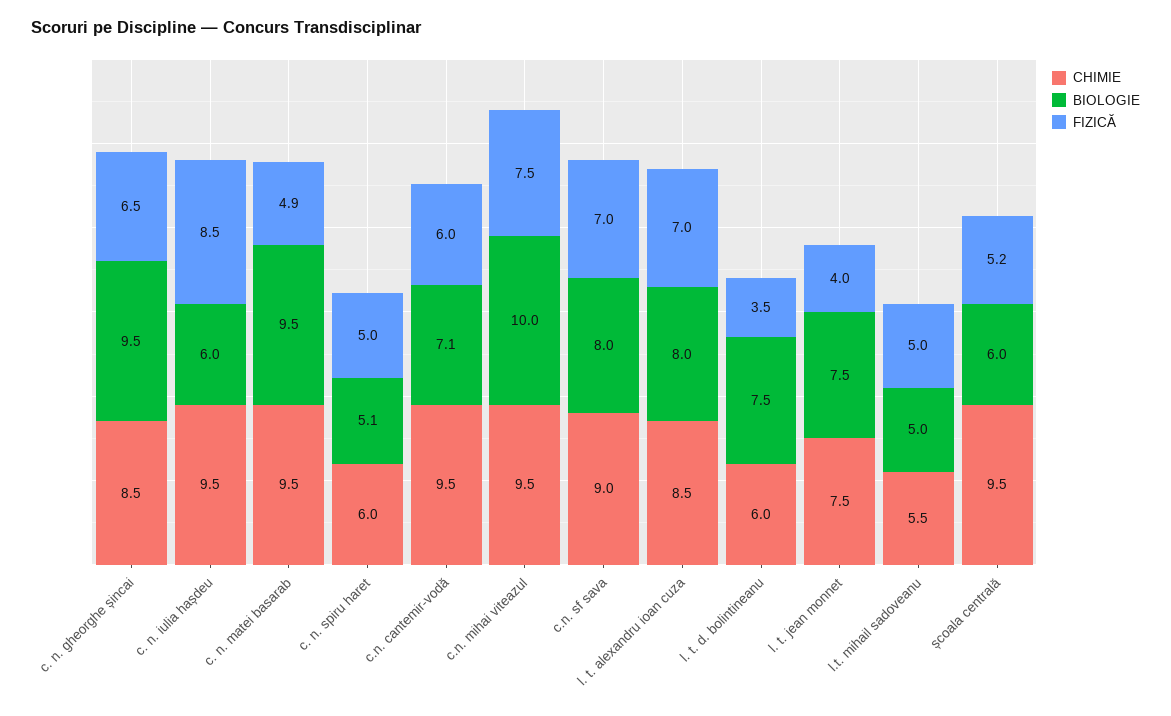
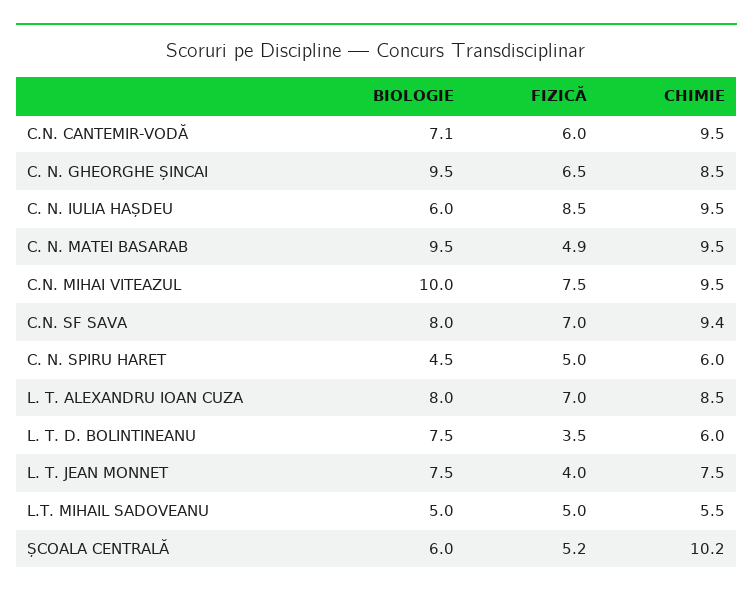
BIOLOGIE, c. n. spiru haret: 5.1 -> 4.5
CHIMIE, c.n. sf sava: 9 -> 9.4
CHIMIE, școala centrală: 9.5 -> 10.2

